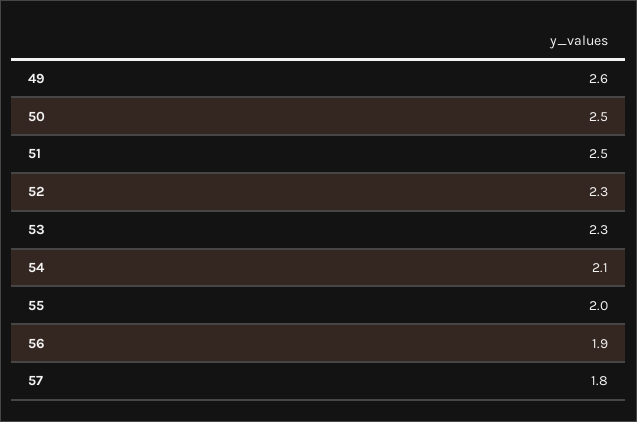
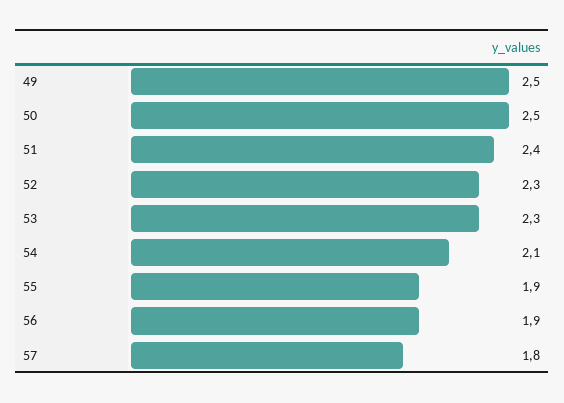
49: 2.6 -> 2.5
51: 2.5 -> 2.4
55: 2 -> 1.9

